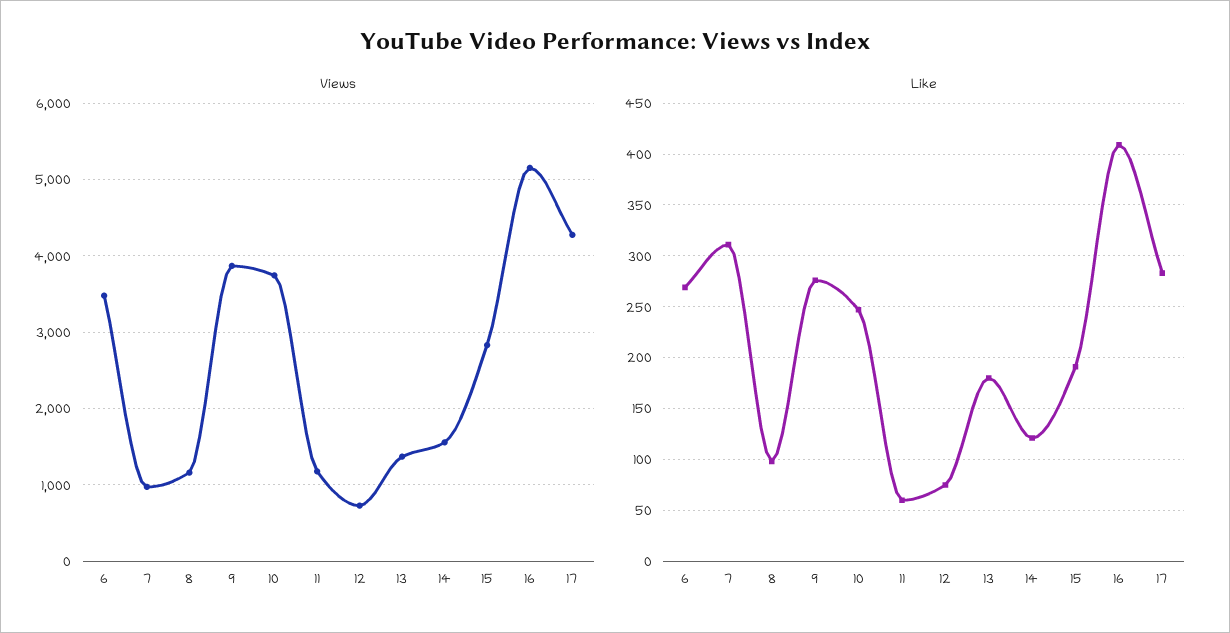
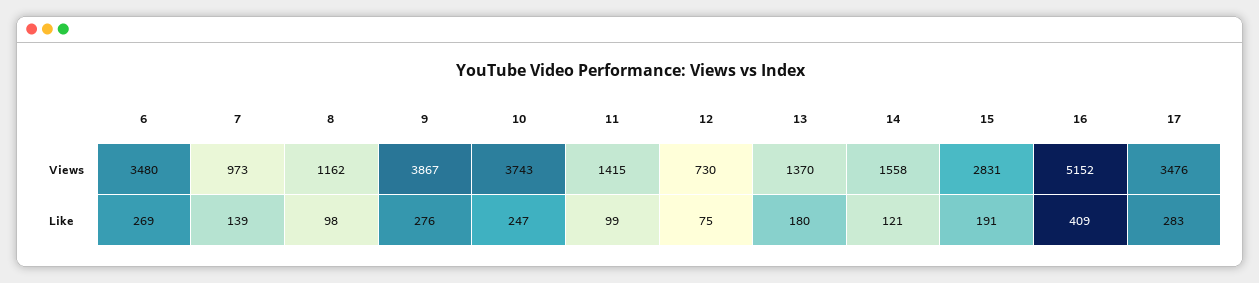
Views, 11: 1200 -> 1415
Views, 17: 4300 -> 3476
Like, 7: 310 -> 139
Like, 11: 60 -> 99

